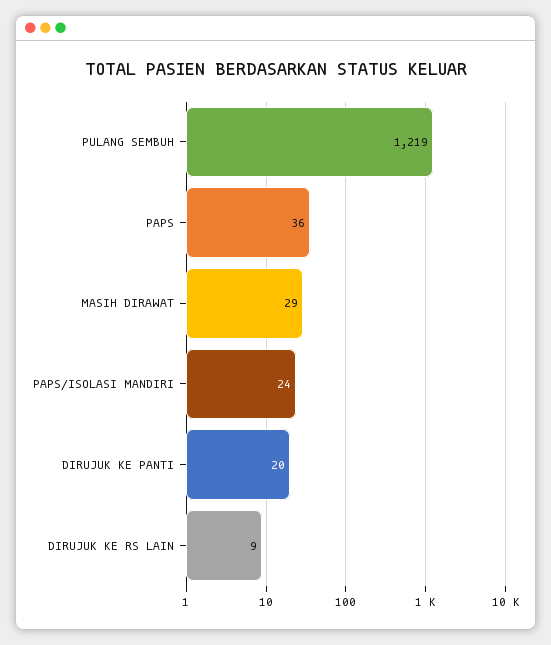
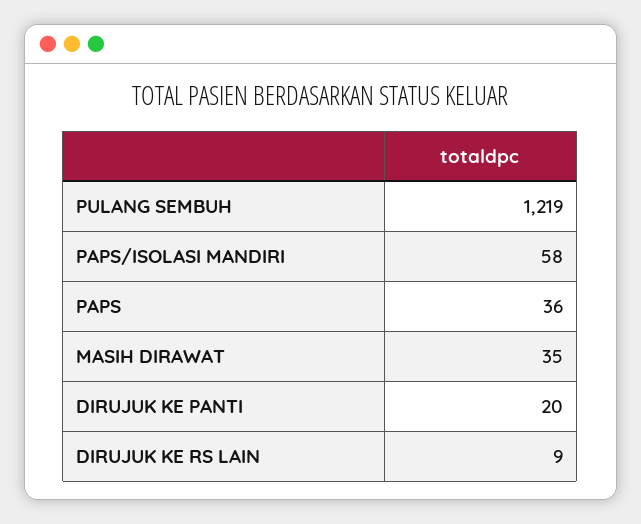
MASIH DIRAWAT: 29 -> 35
PAPS/ISOLASI MANDIRI: 24 -> 58

